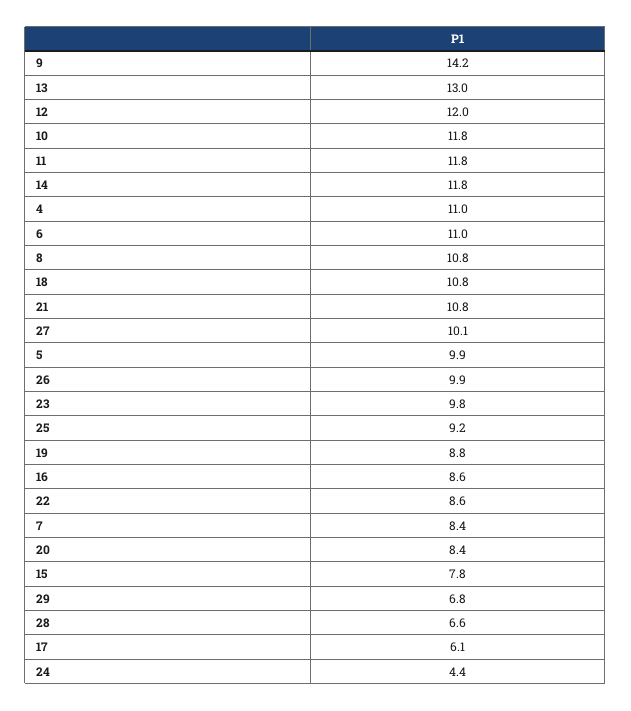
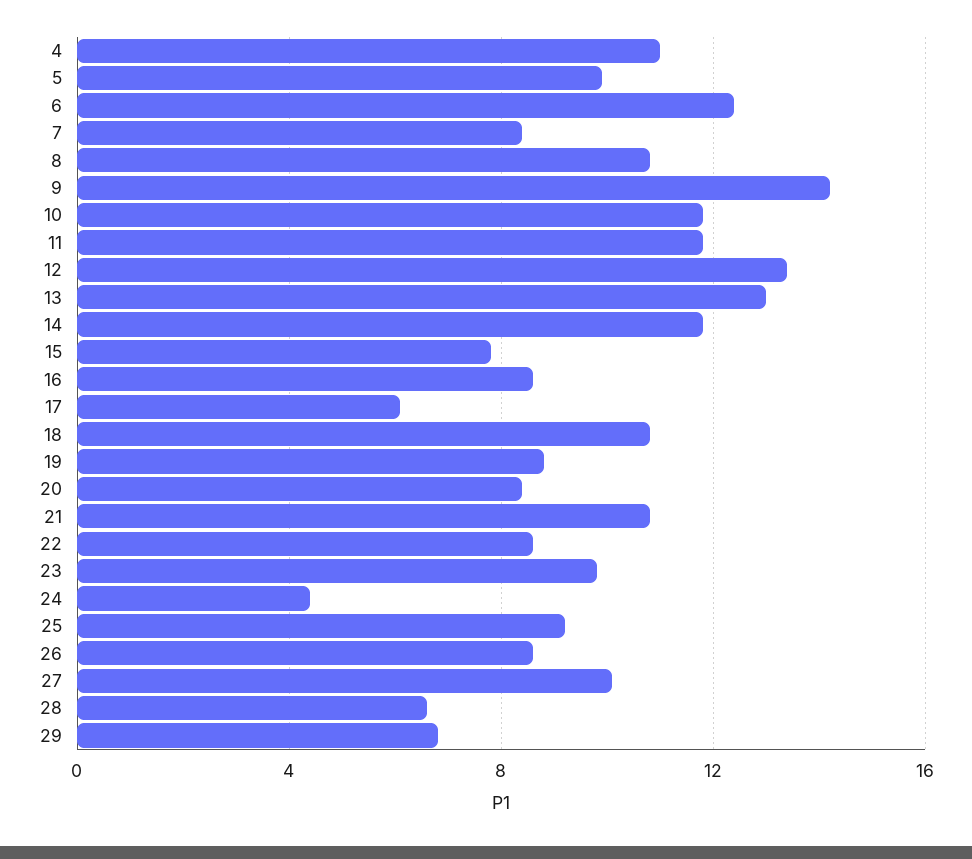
12: 12 -> 13.5
6: 11 -> 12.5
26: 9.9 -> 8.5

